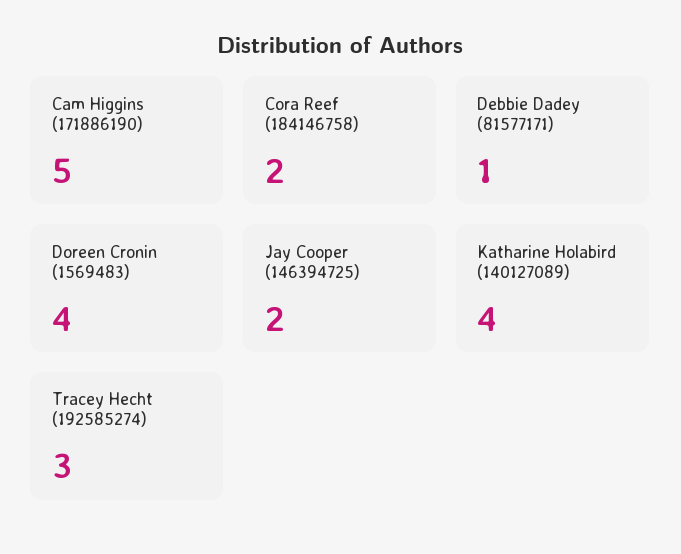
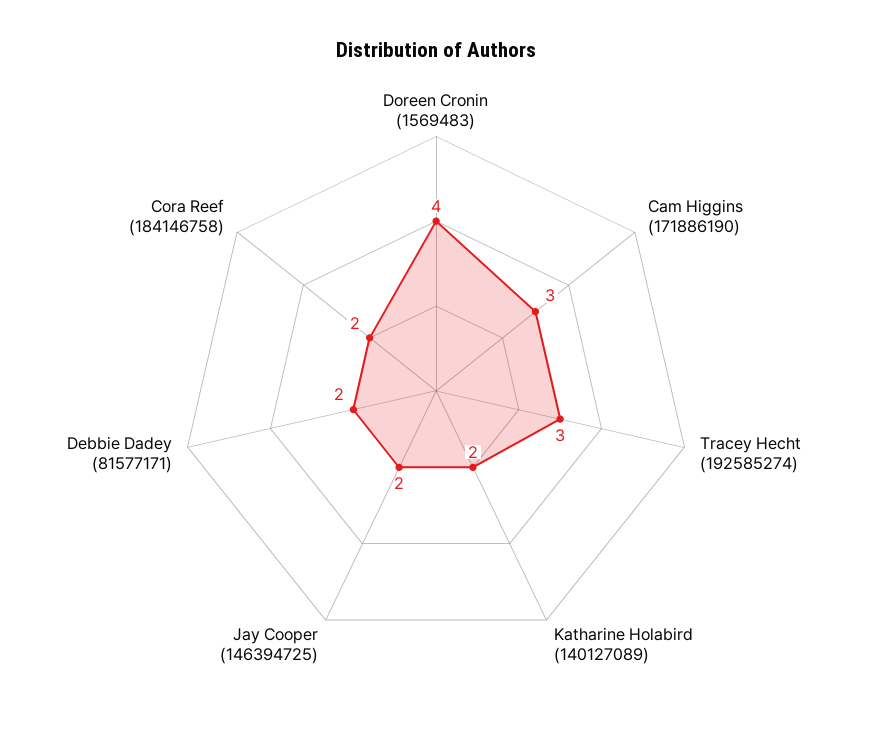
Cam Higgins (171886190): 5 -> 3
Debbie Dadey (81577171): 1 -> 2
Katharine Holabird (140127089): 4 -> 2

